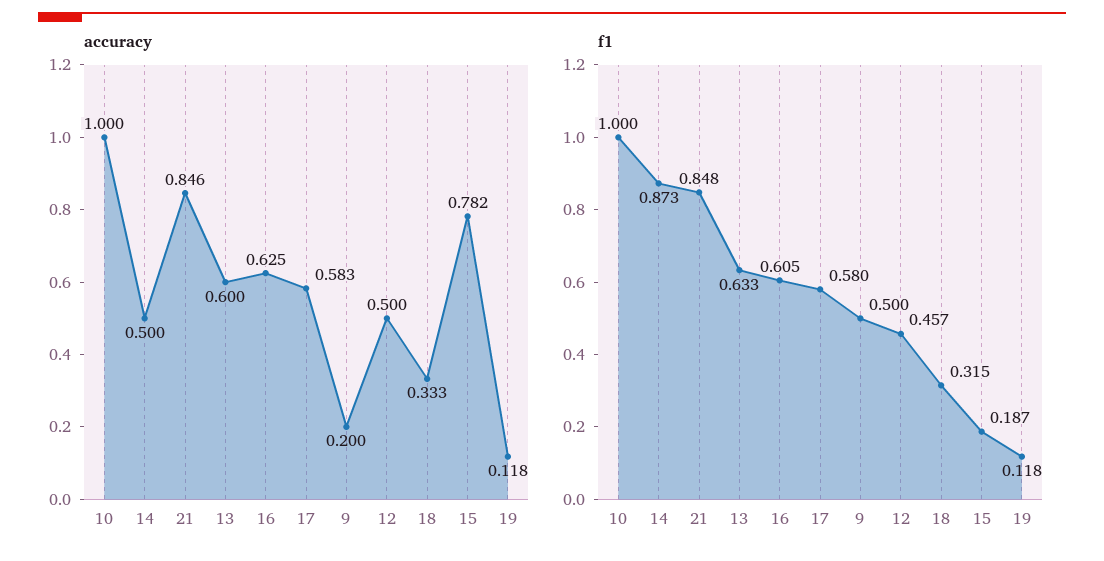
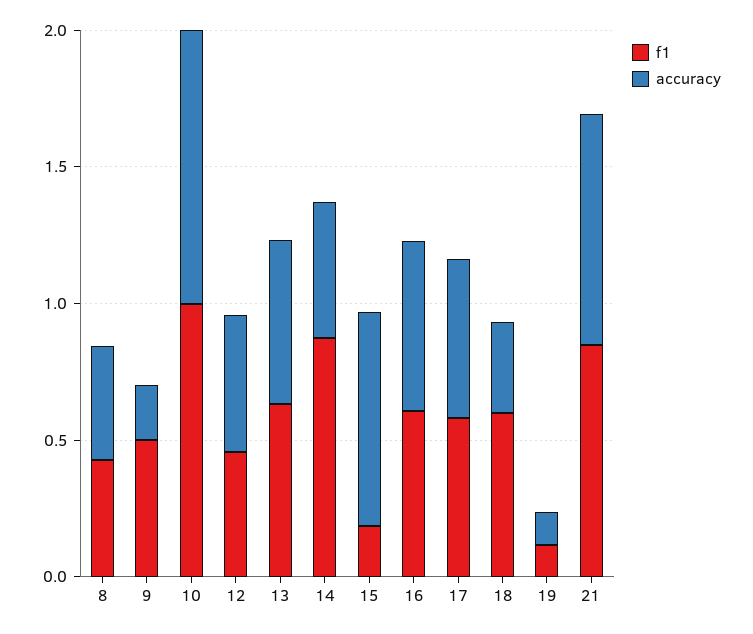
f1, 18: 0.315 -> 0.6
f1, 8: none -> 0.4
accuracy, 8: none -> 0.4

